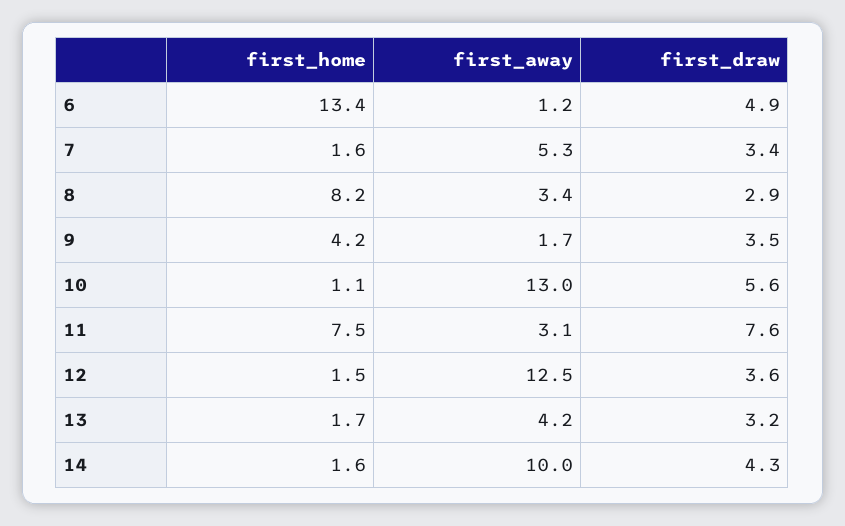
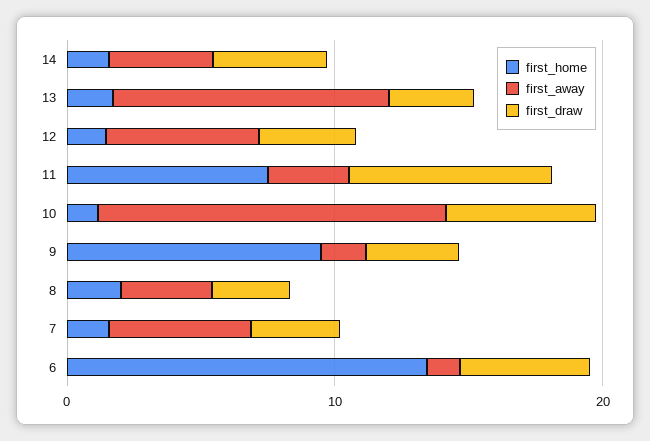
first_home, 8: 8.2 -> 2
first_home, 9: 4.2 -> 10
first_away, 12: 12.5 -> 6
first_away, 13: 4.2 -> 10
first_away, 14: 10 -> 4

